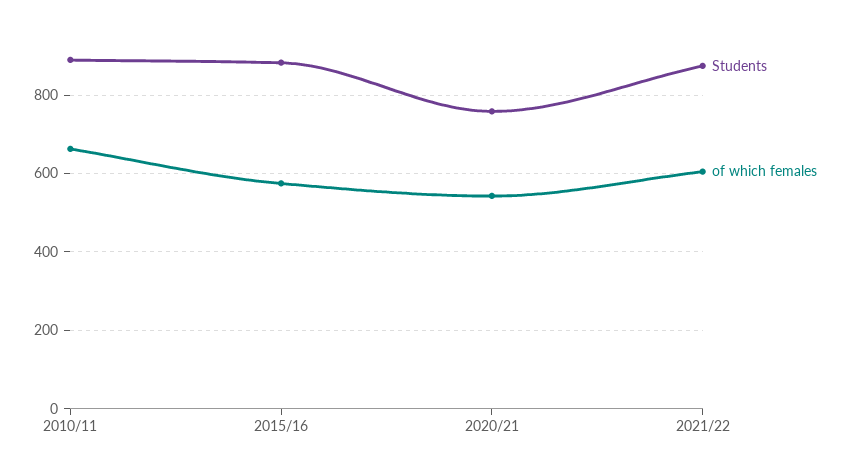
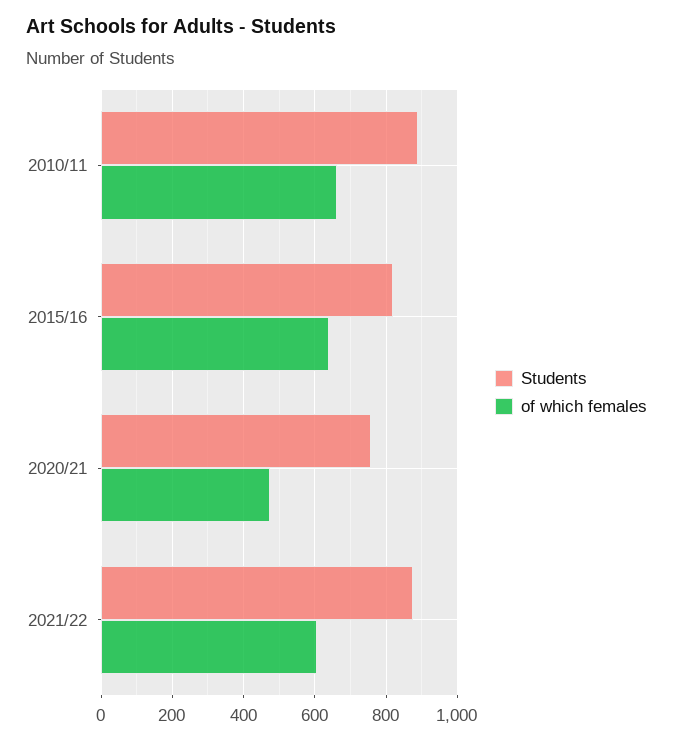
Students, 2015/16: 880 -> 820
of which females, 2015/16: 580 -> 640
of which females, 2020/21: 540 -> 480

